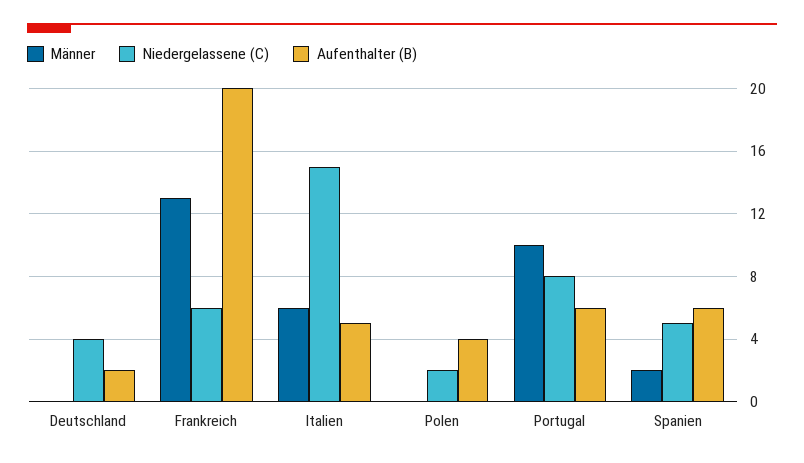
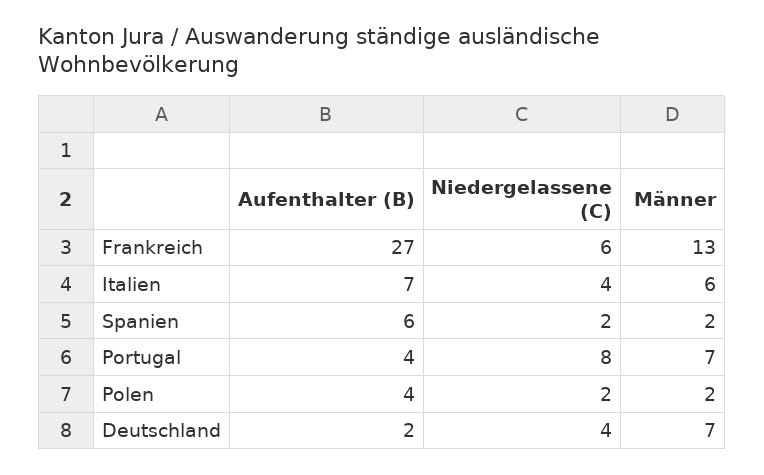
Männer, Deutschland: 0 -> 7
Aufenthalter (B), Frankreich: 20 -> 27
Niedergelassene (C), Italien: 15 -> 4
Aufenthalter (B), Italien: 5 -> 7
Männer, Polen: 0 -> 2
Männer, Portugal: 10 -> 7
Aufenthalter (B), Portugal: 6 -> 4
Niedergelassene (C), Spanien: 5 -> 2

